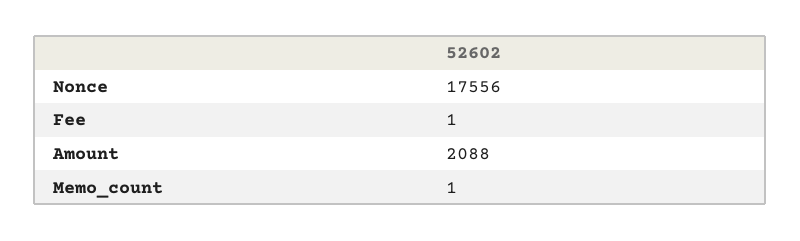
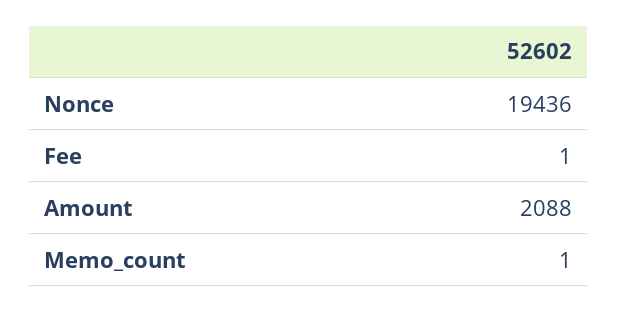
Nonce: 17556 -> 19436

